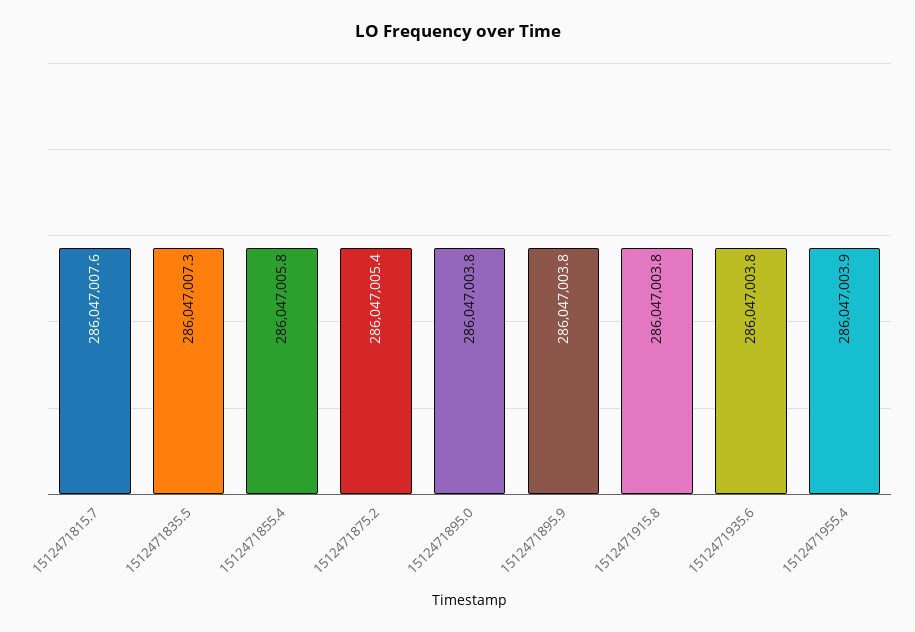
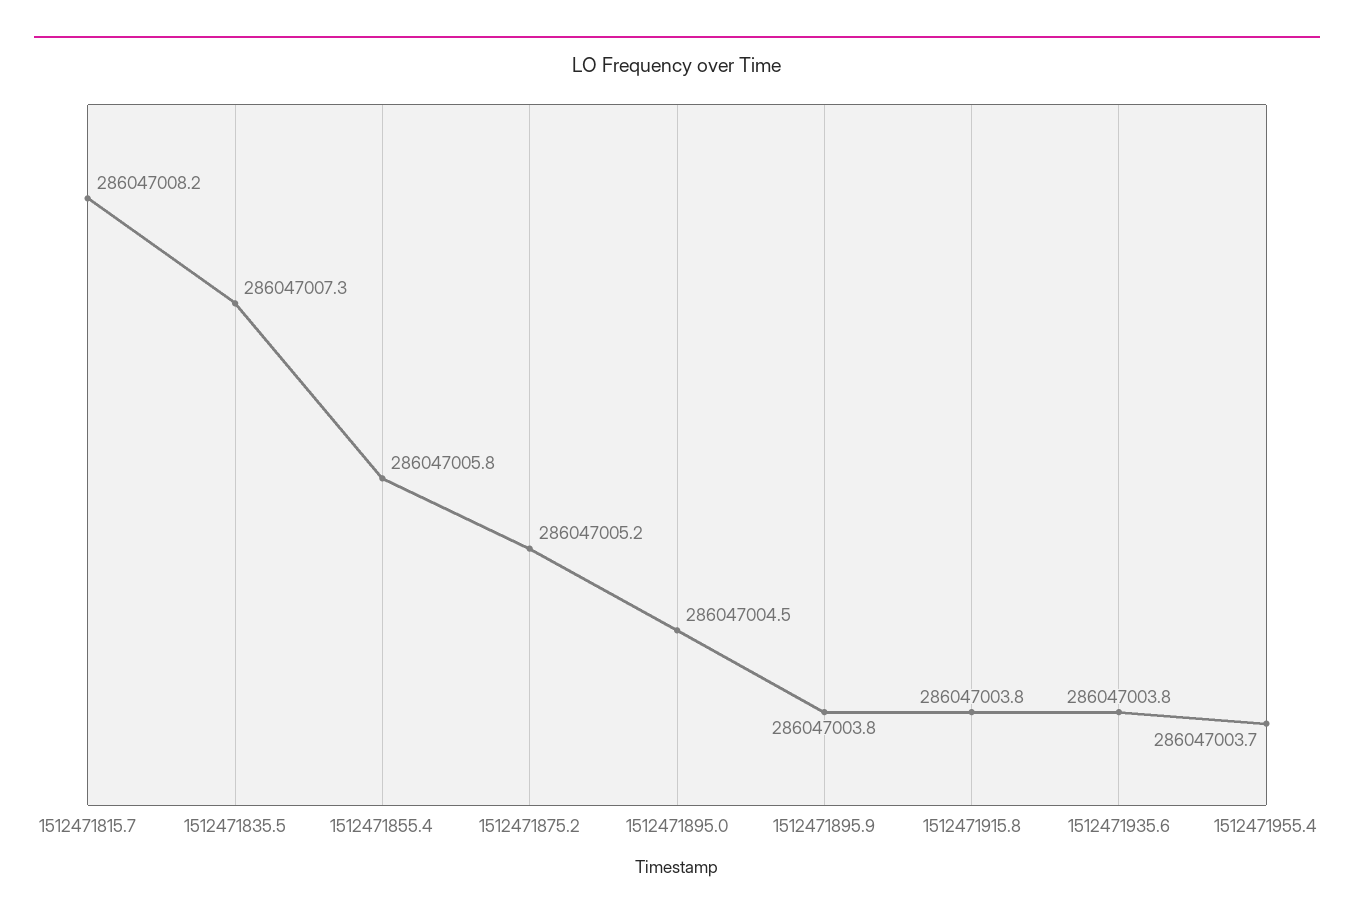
1512471815.7: 286047007.6 -> 286047008.2
1512471875.2: 286047005.4 -> 286047005.2
1512471895.0: 286047003.8 -> 286047004.5
1512471955.4: 286047003.9 -> 286047003.7

